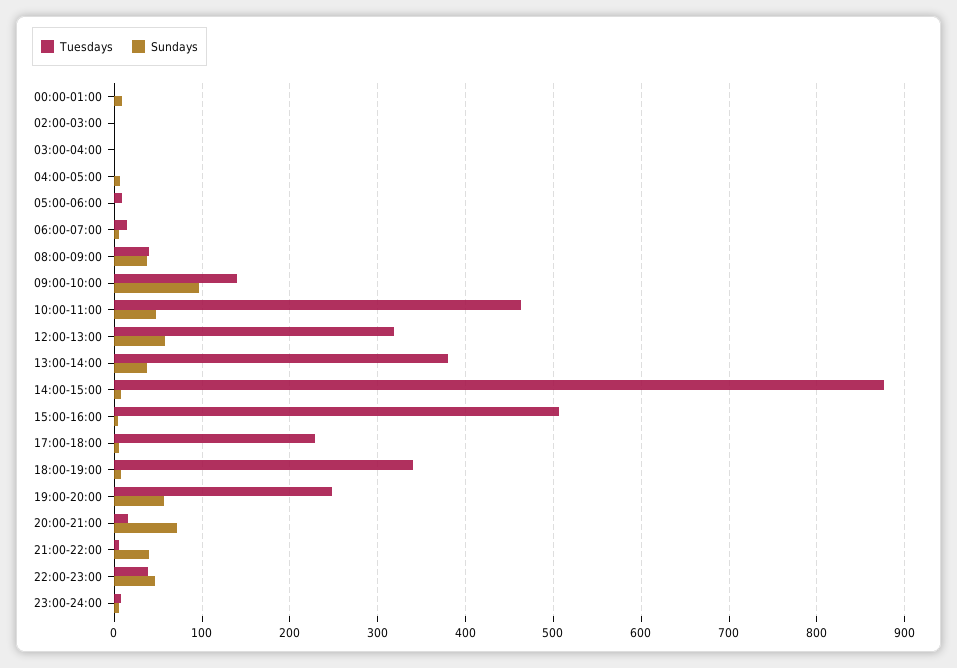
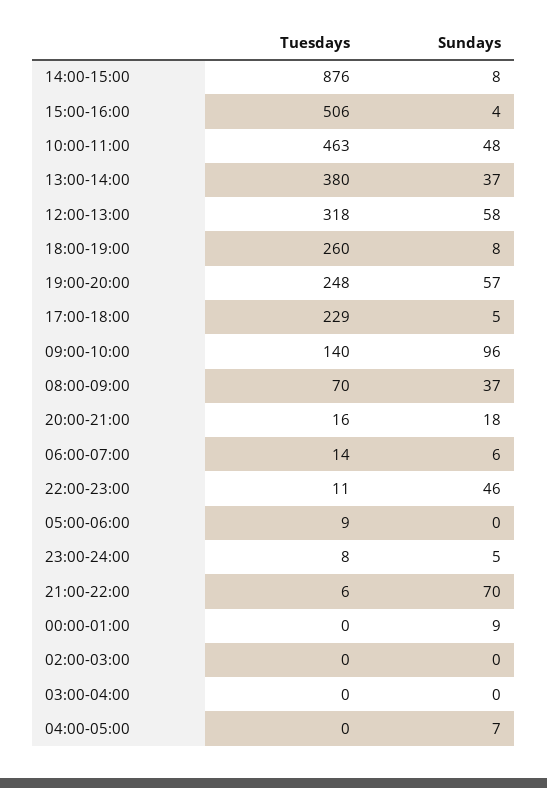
Tuesdays, 08:00-09:00: 40 -> 70
Tuesdays, 18:00-19:00: 340 -> 260
Sundays, 20:00-21:00: 70 -> 18
Sundays, 21:00-22:00: 40 -> 70
Tuesdays, 22:00-23:00: 40 -> 11

